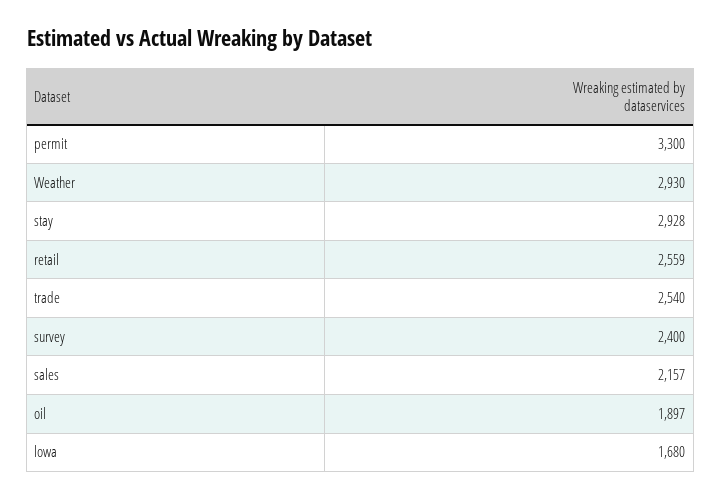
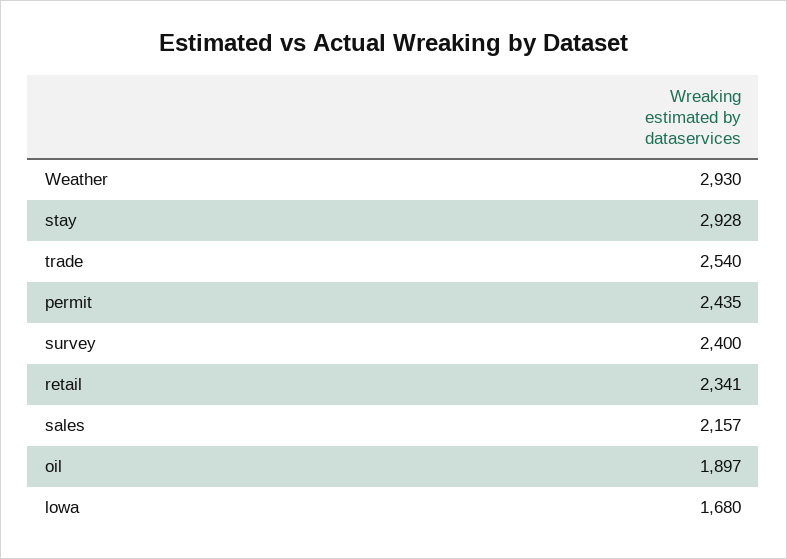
permit: 3300 -> 2435
retail: 2559 -> 2341

